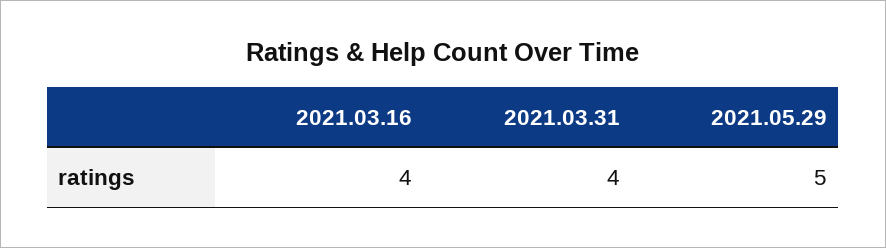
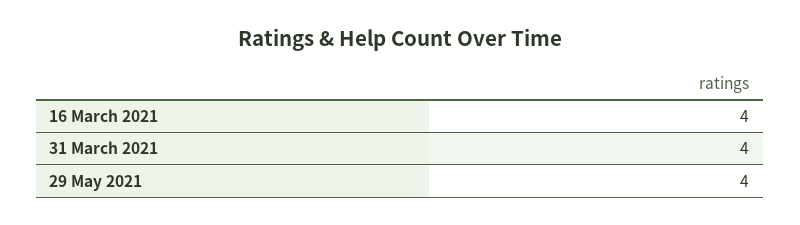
2021.05.29: 5 -> 4

